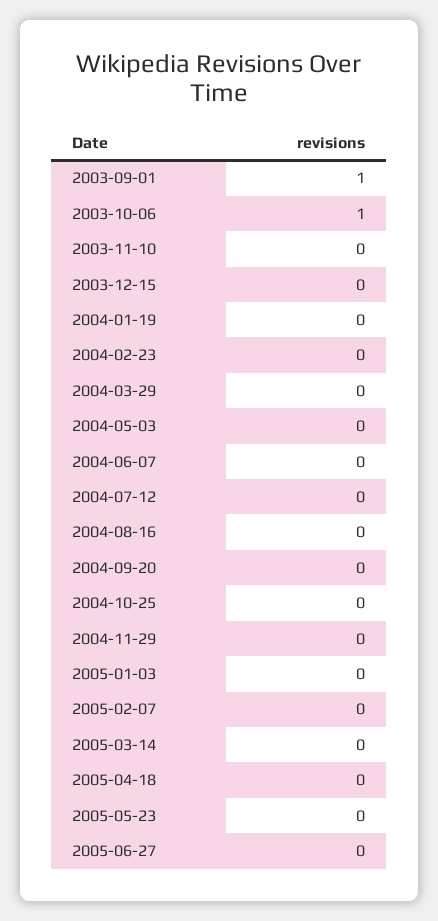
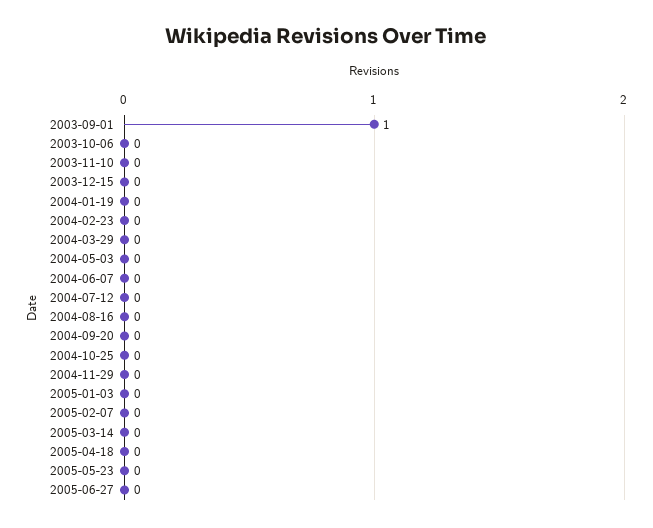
2003-10-06: 1 -> 0

